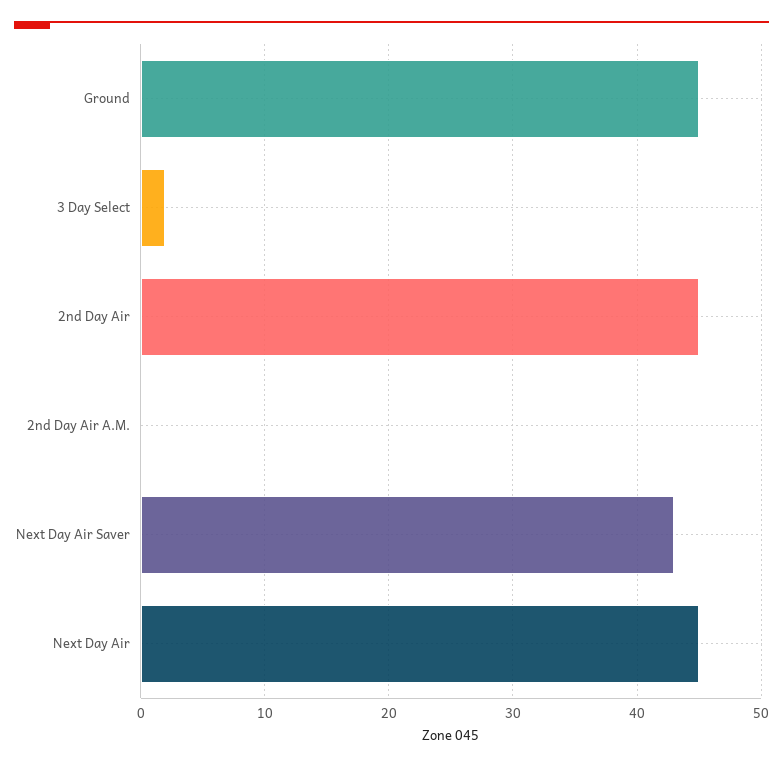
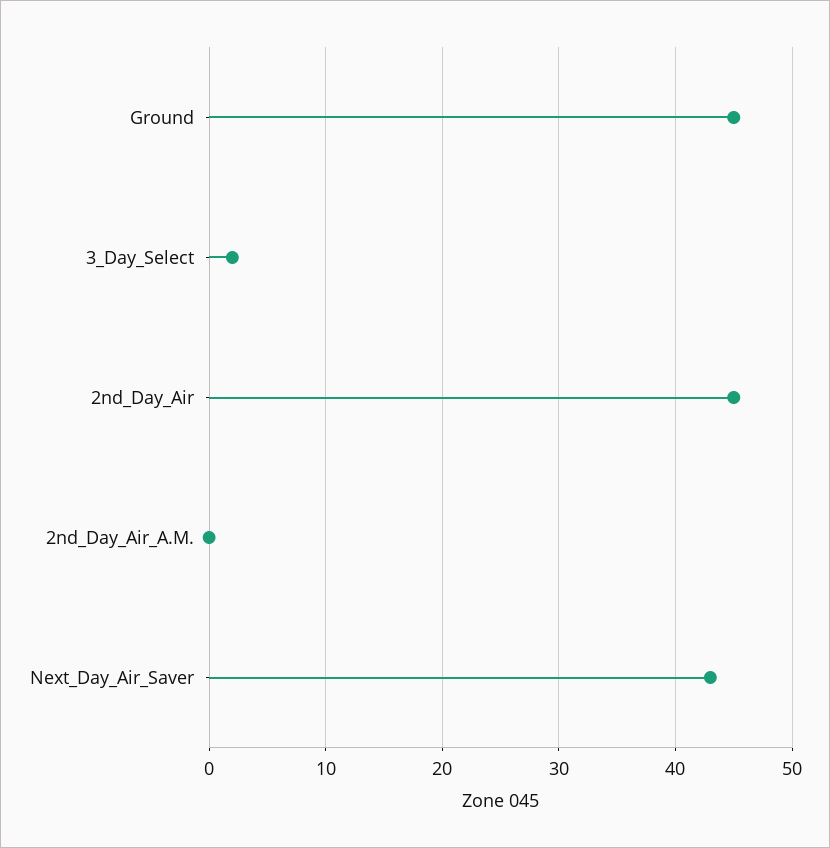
Next Day Air: 45 -> none

